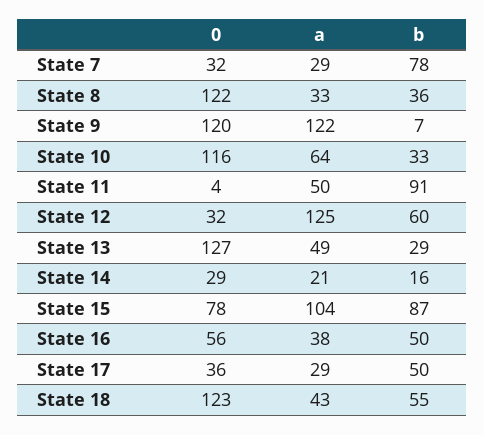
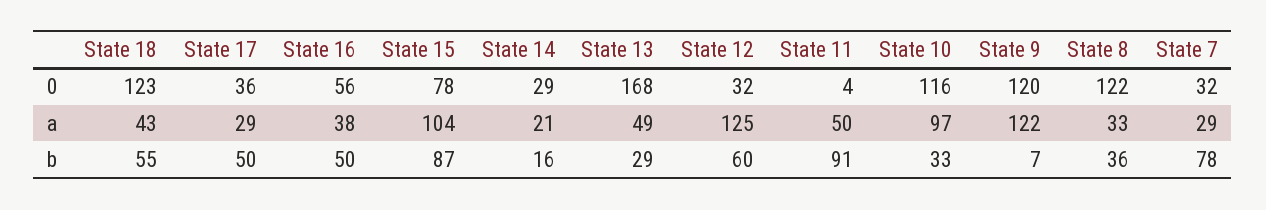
a, State 10: 64 -> 97
0, State 13: 127 -> 168

